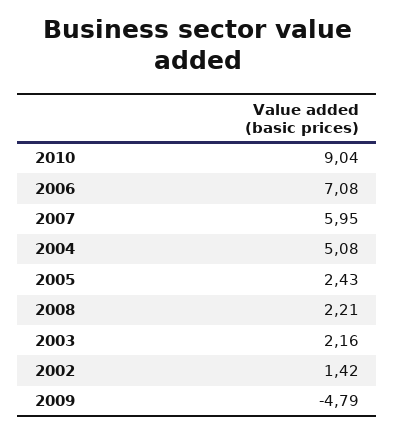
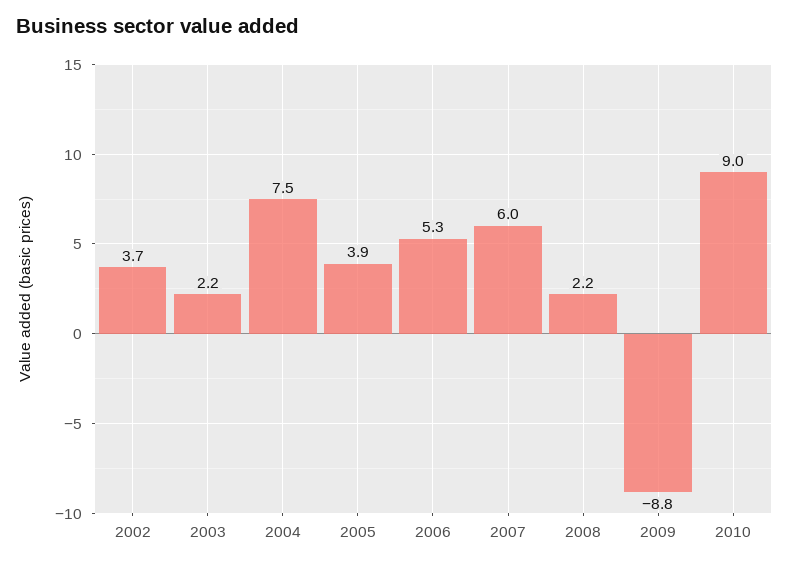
2006: 7.08 -> 5.3
2004: 5.08 -> 7.5
2005: 2.43 -> 3.9
2002: 1.42 -> 3.7
2009: -4.79 -> -8.8

